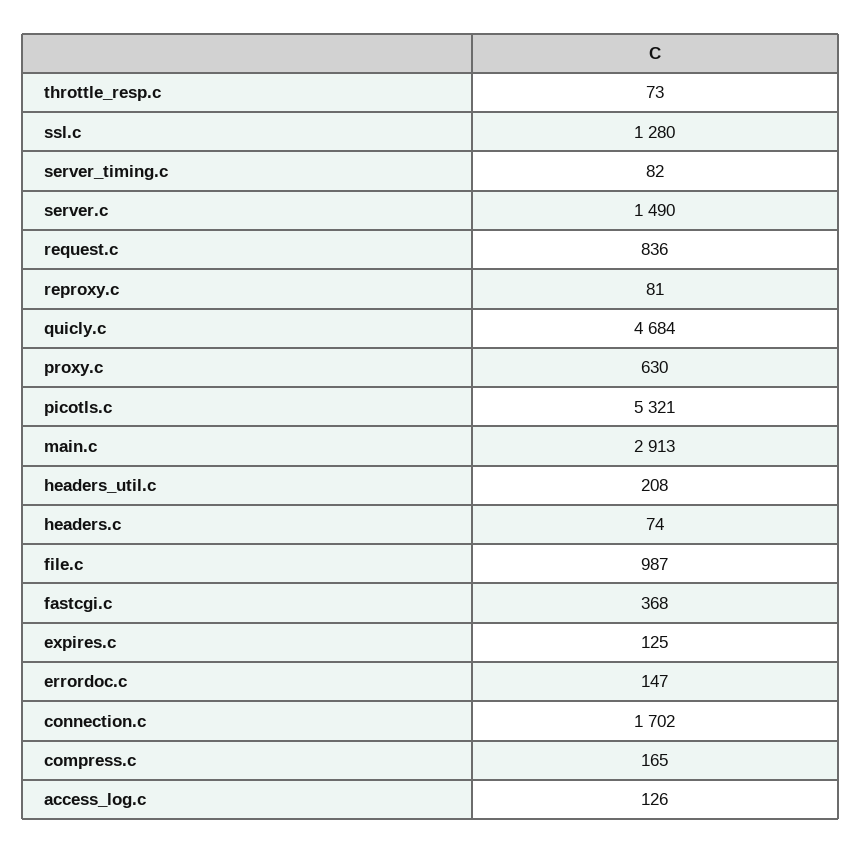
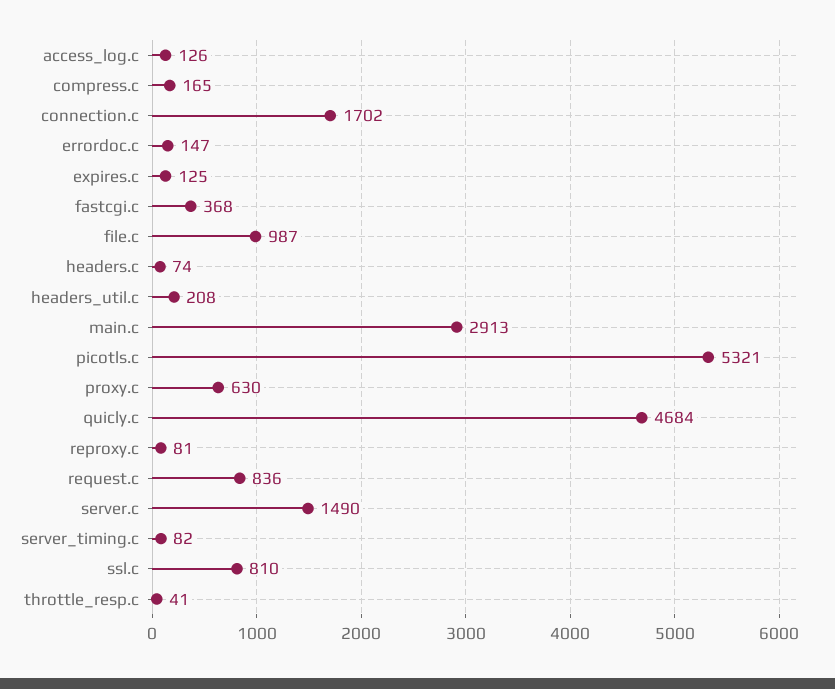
throttle_resp.c: 73 -> 41
ssl.c: 1280 -> 810

